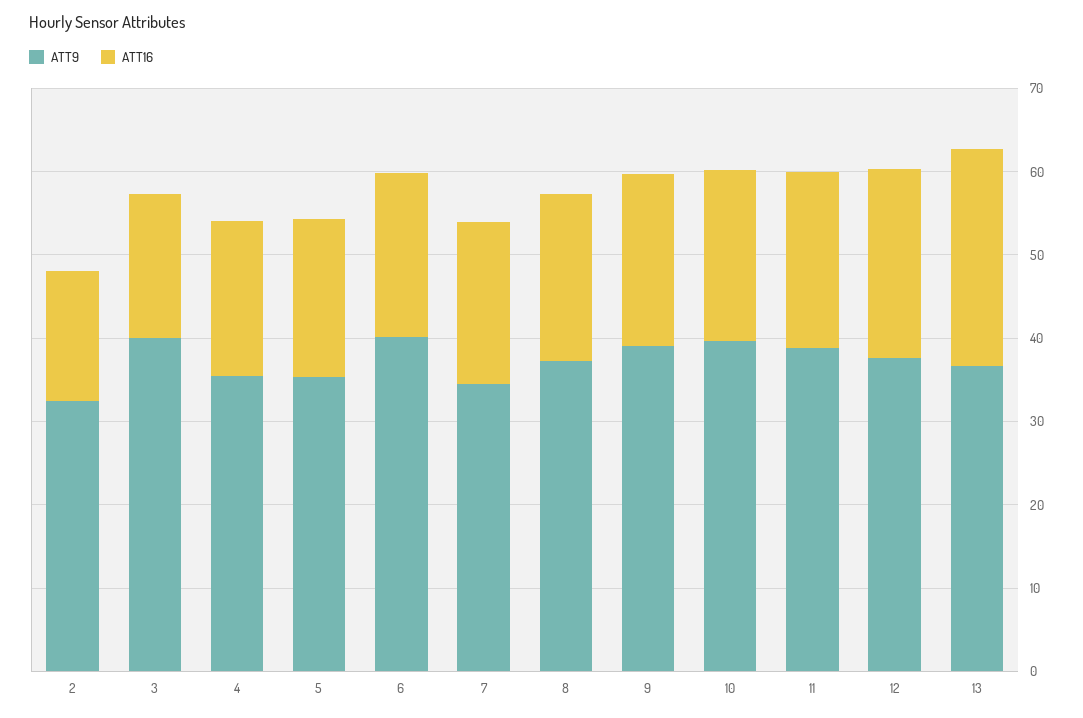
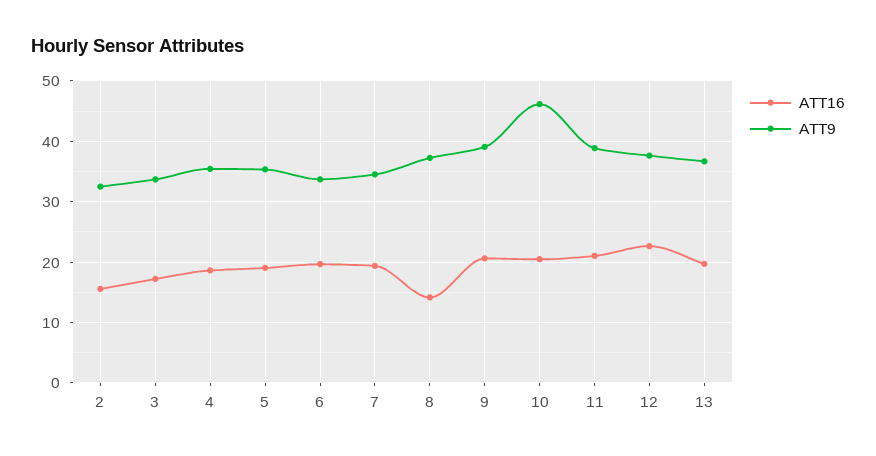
ATT9, 3: 40 -> 34
ATT9, 6: 40 -> 34
ATT16, 8: 20 -> 14
ATT9, 10: 40 -> 46
ATT16, 13: 26 -> 20

